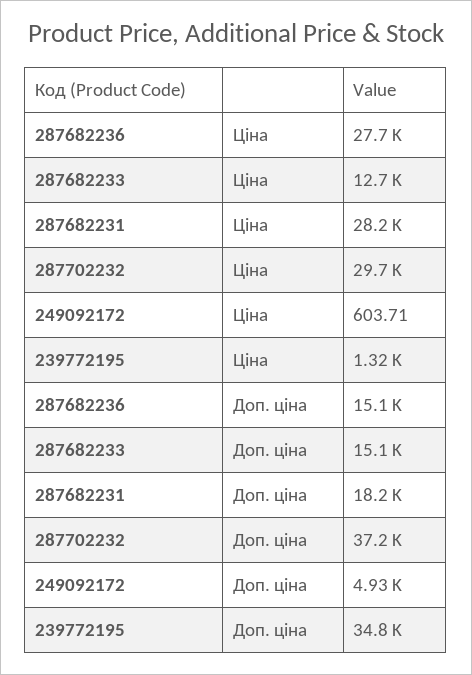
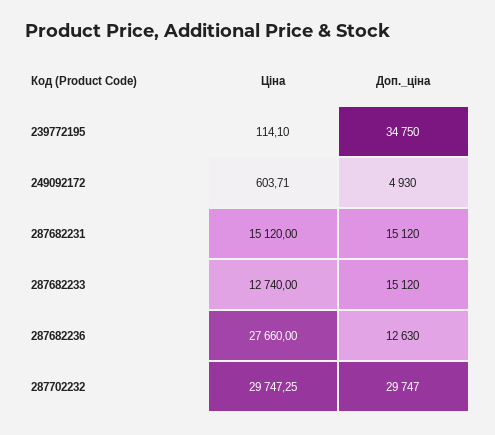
287682231, Ціна: 28200 -> 15120
239772195, Ціна: 1320 -> 114.1
287682236, Доп. ціна: 15100 -> 12630
287682231, Доп. ціна: 18200 -> 15120
287702232, Доп. ціна: 37200 -> 29747

